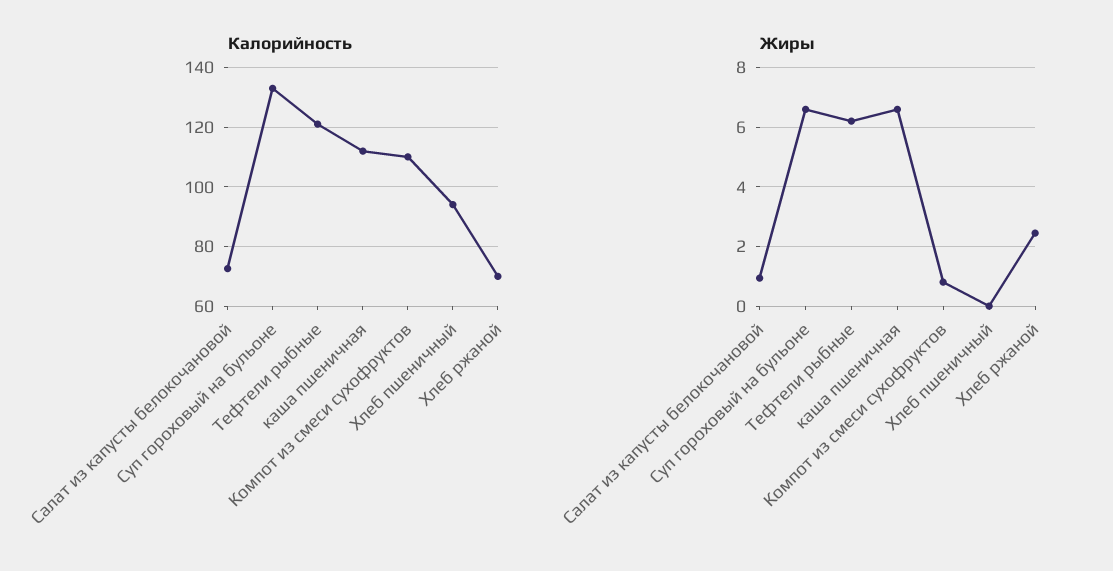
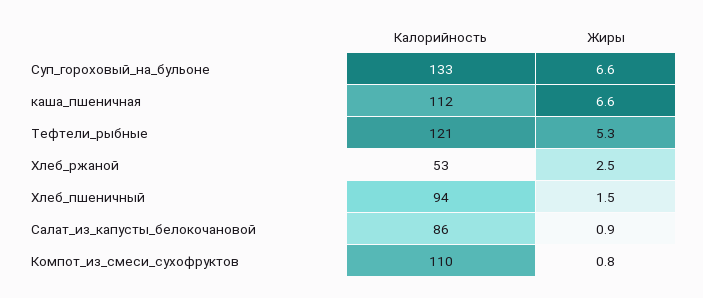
Калорийность, Салат из капусты белокочановой: 72.5 -> 86
Калорийность, Хлеб ржаной: 70 -> 53
Жиры, Тефтели рыбные: 6.25 -> 5.3
Жиры, Хлеб пшеничный: 0 -> 1.5

